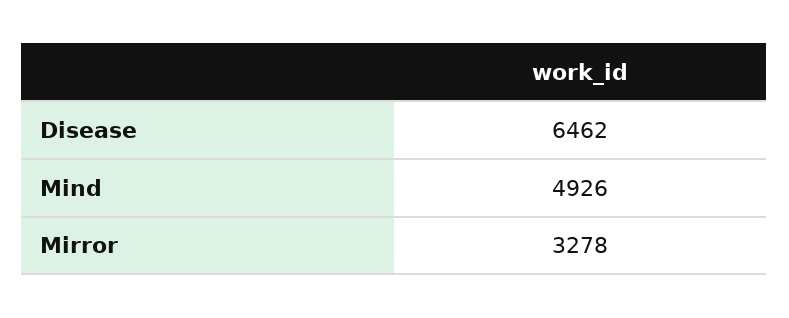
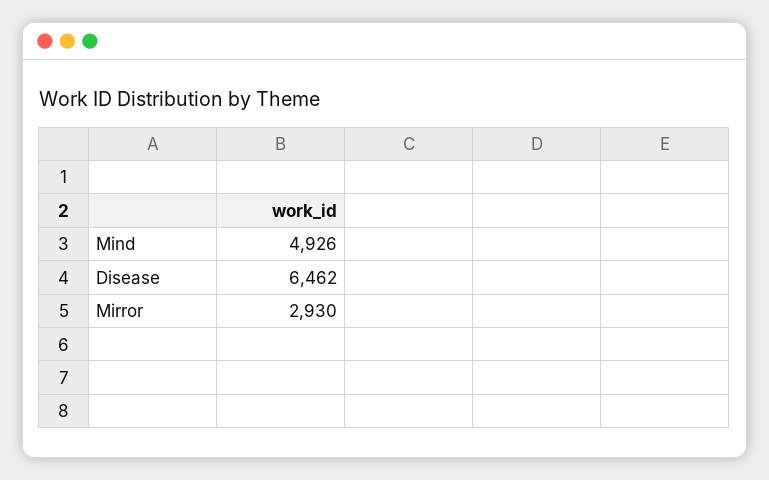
Mirror: 3278 -> 2930

